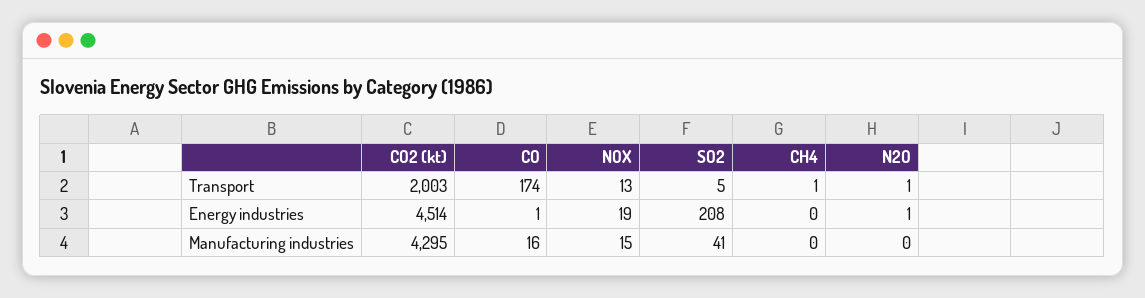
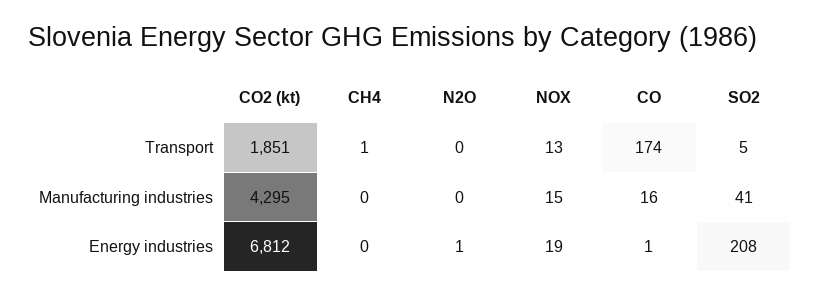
CO2 (kt), Transport: 2003 -> 1851
N2O, Transport: 1 -> 0
CO2 (kt), Energy industries: 4514 -> 6812

